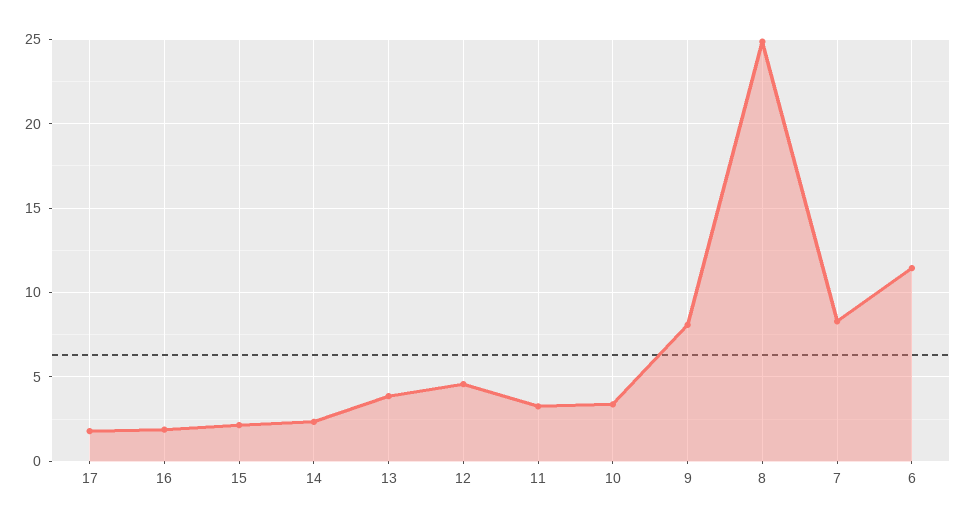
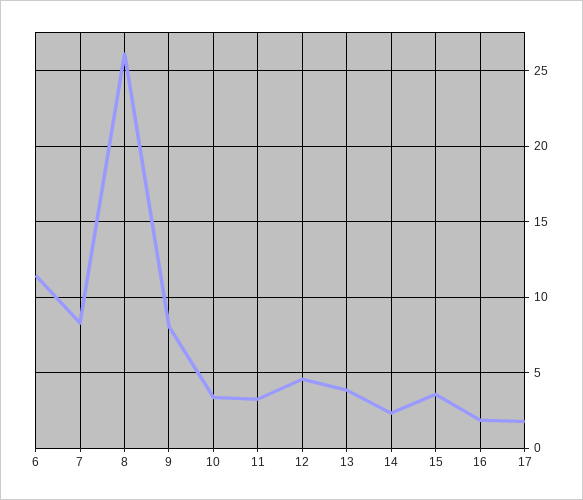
15: 2 -> 3.5
8: 25 -> 26

